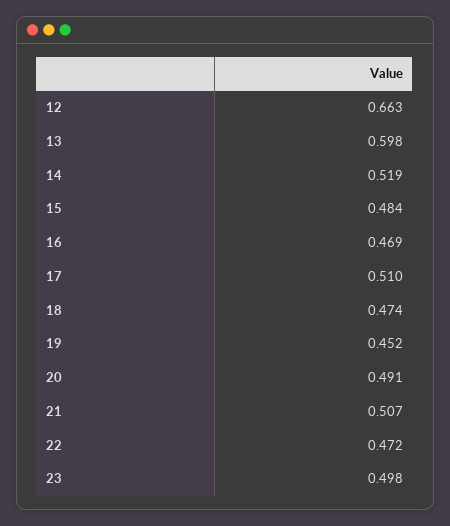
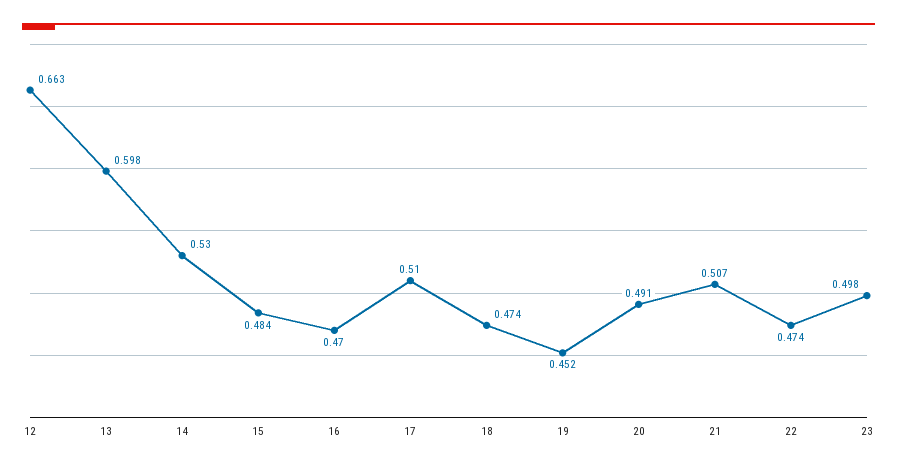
14: 0.519 -> 0.53
16: 0.469 -> 0.47
22: 0.472 -> 0.474

